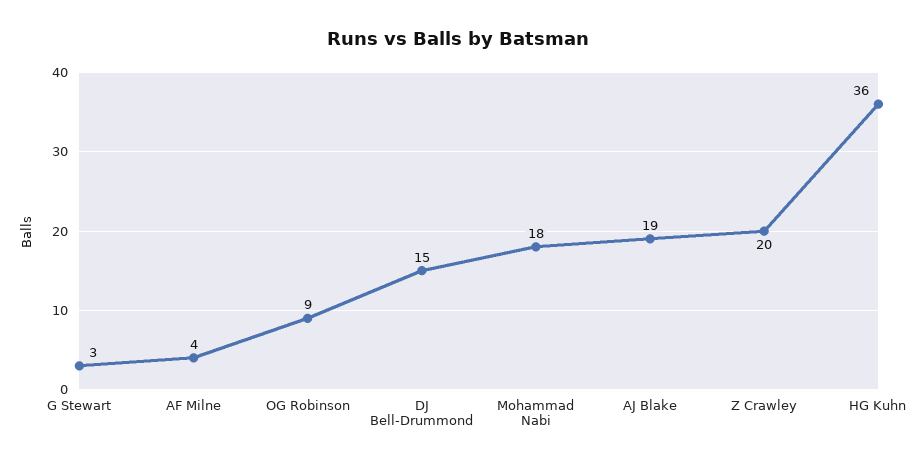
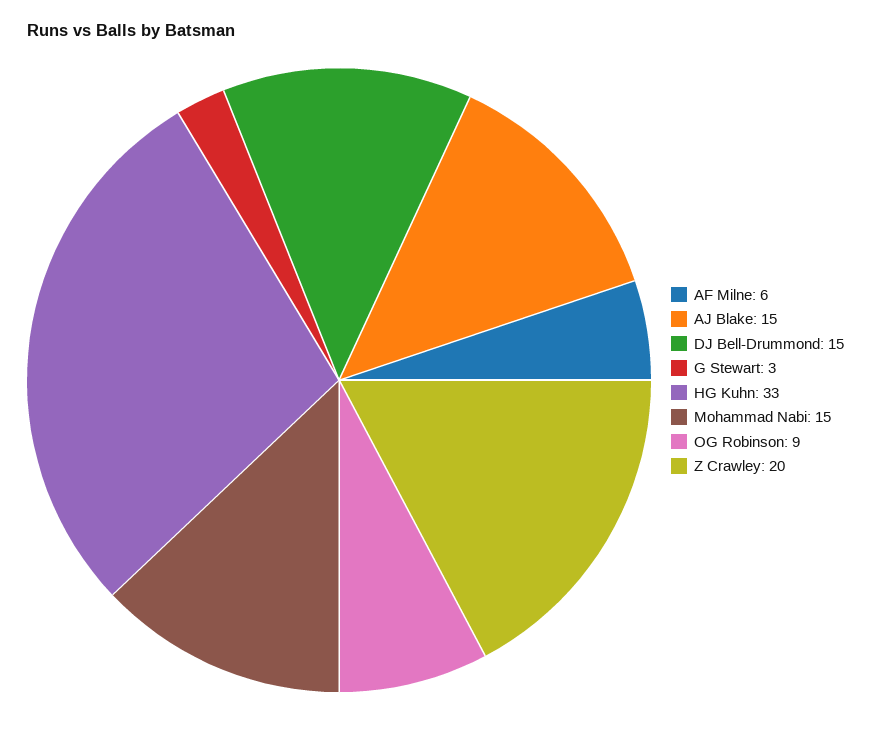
AF Milne: 4 -> 6
Mohammad Nabi: 18 -> 15
AJ Blake: 19 -> 15
HG Kuhn: 36 -> 33

